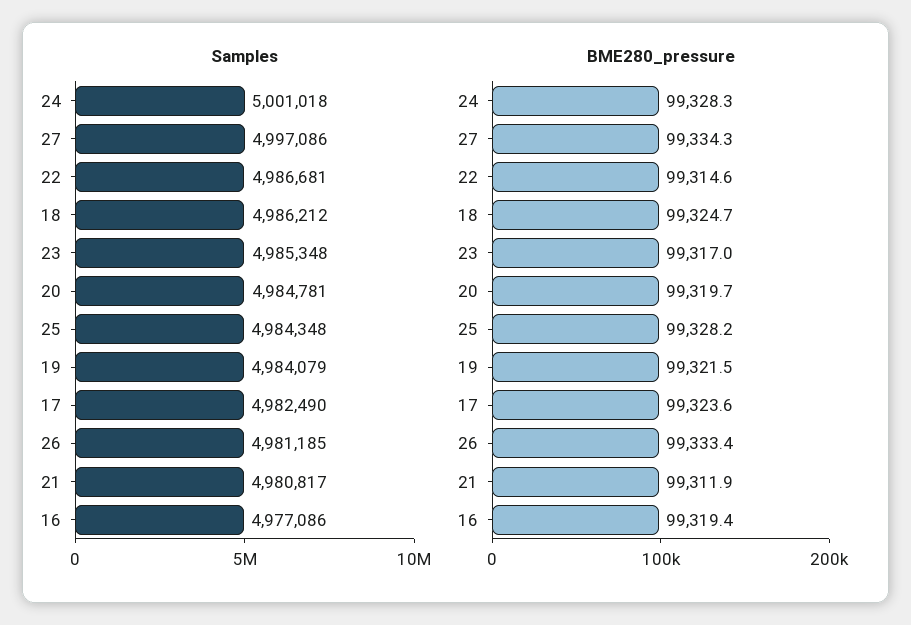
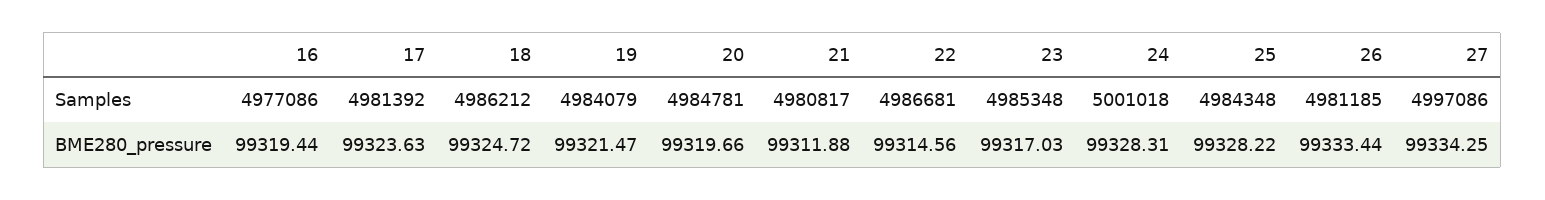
Samples, 17: 4982490 -> 4981392

